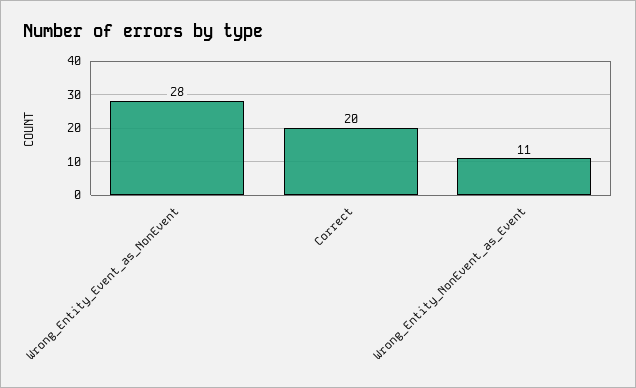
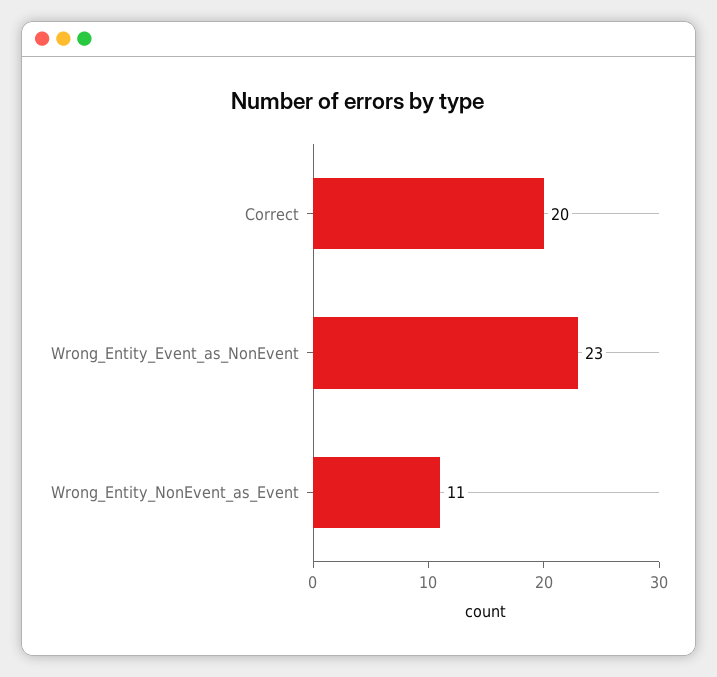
Wrong_Entity_Event_as_NonEvent: 28 -> 23

